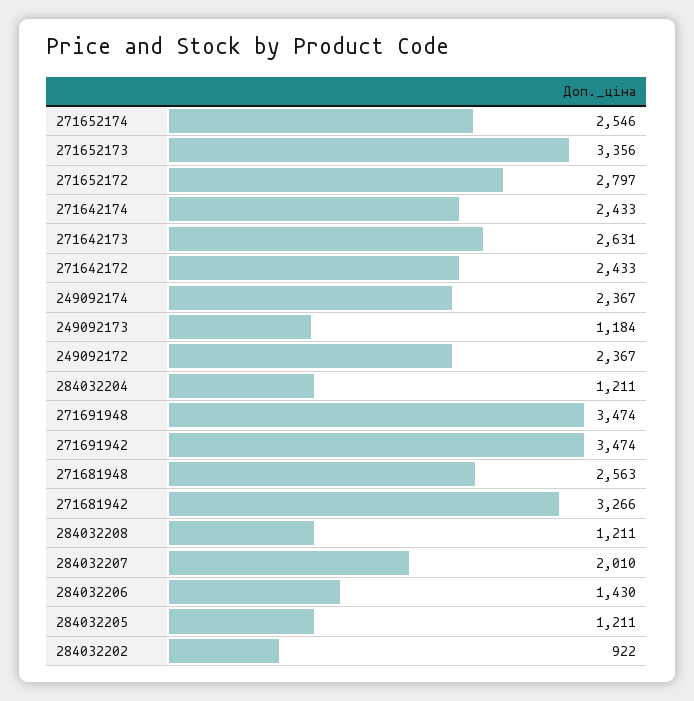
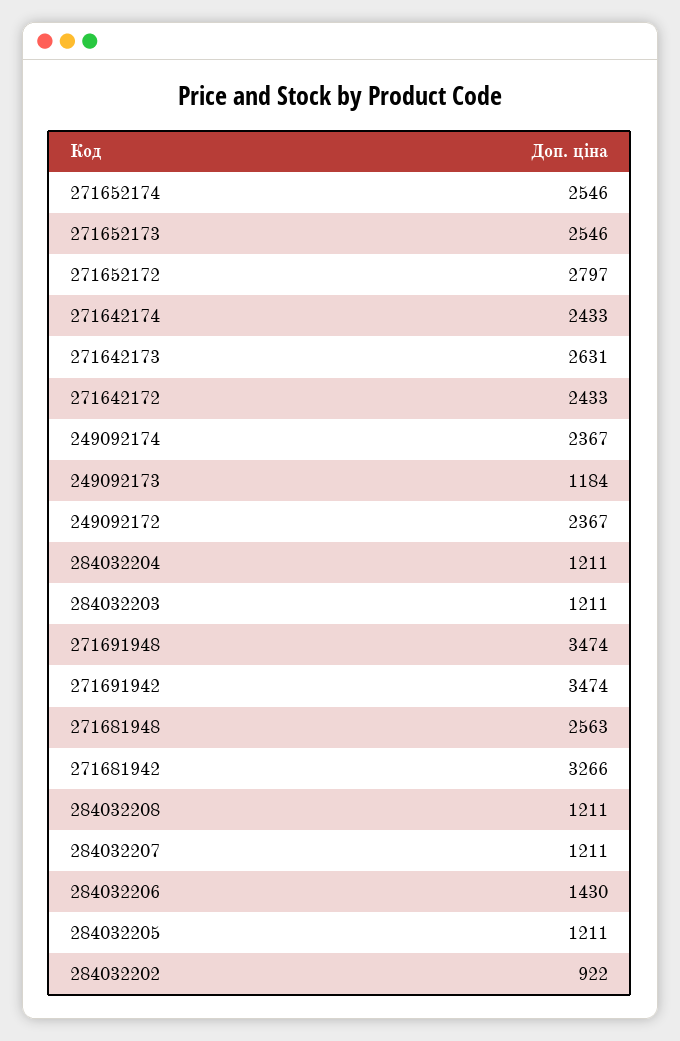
271652173: 3356 -> 2546
284032207: 2010 -> 1211
284032203: none -> 1211

